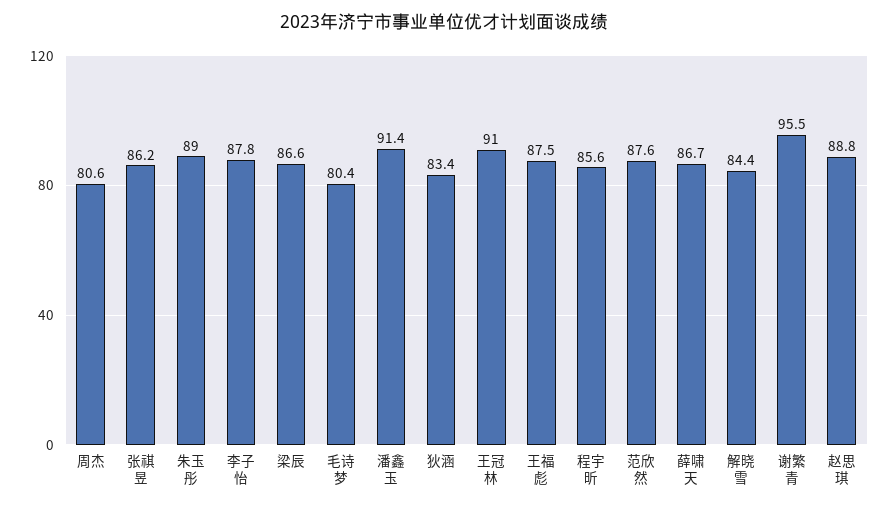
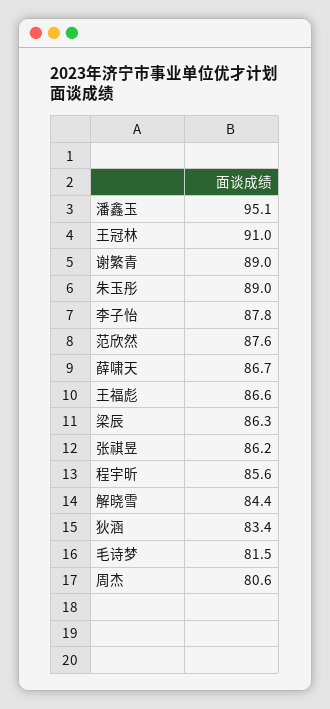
梁辰: 86.6 -> 86.3
毛诗梦: 80.4 -> 81.5
潘鑫玉: 91.4 -> 95.1
王福彪: 87.5 -> 86.6
谢繁青: 95.5 -> 89
赵思琪: 88.8 -> none

